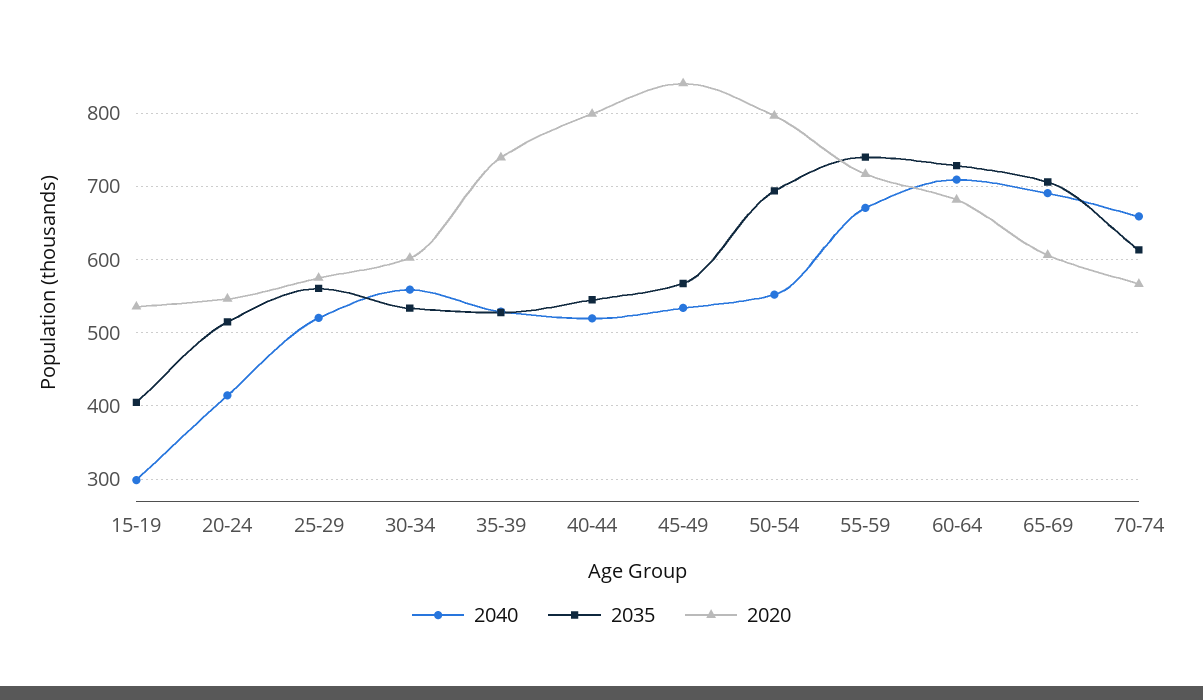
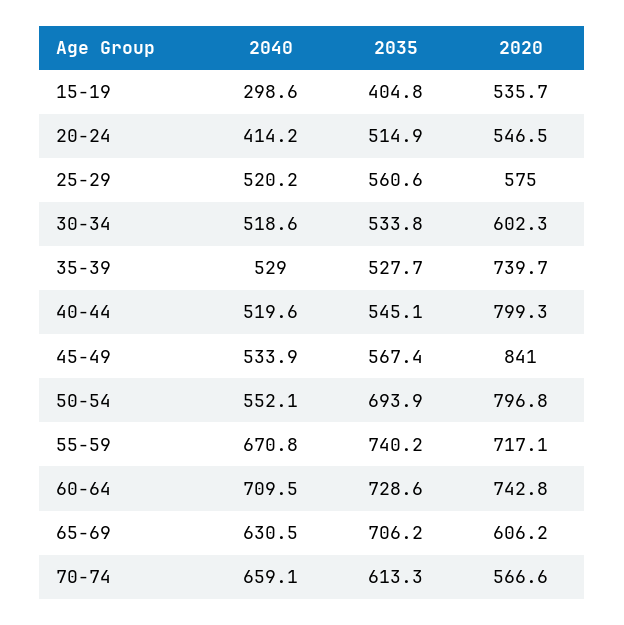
2040, 30-34: 560 -> 518.6
2020, 60-64: 680 -> 742.8
2040, 65-69: 690 -> 630.5

